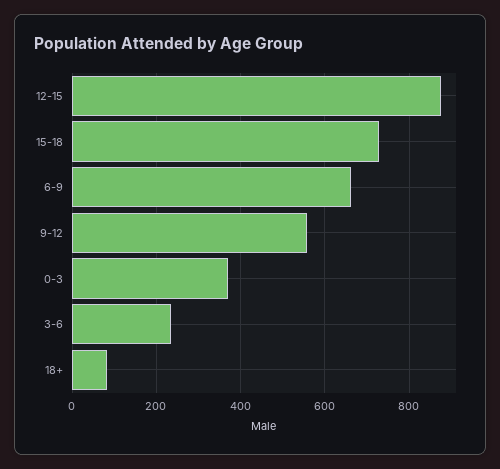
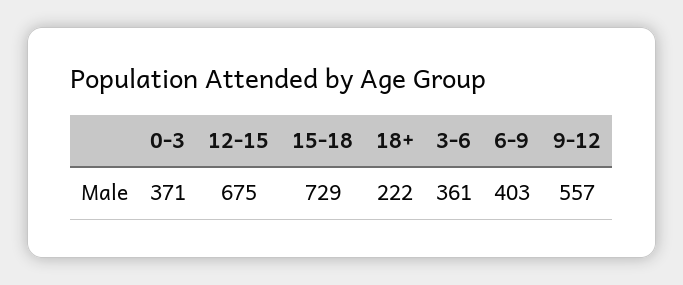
12-15: 880 -> 675
6-9: 660 -> 403
3-6: 240 -> 361
18+: 80 -> 222

